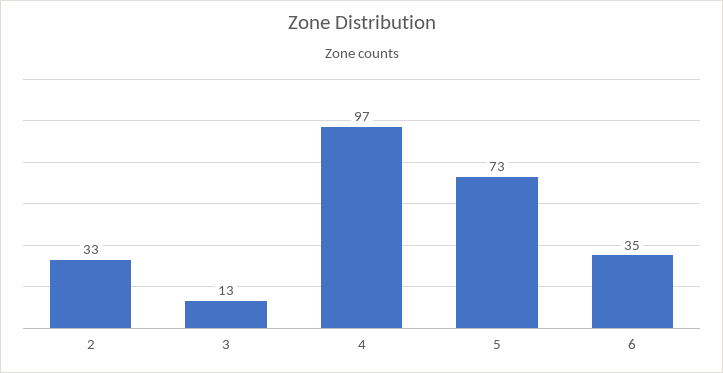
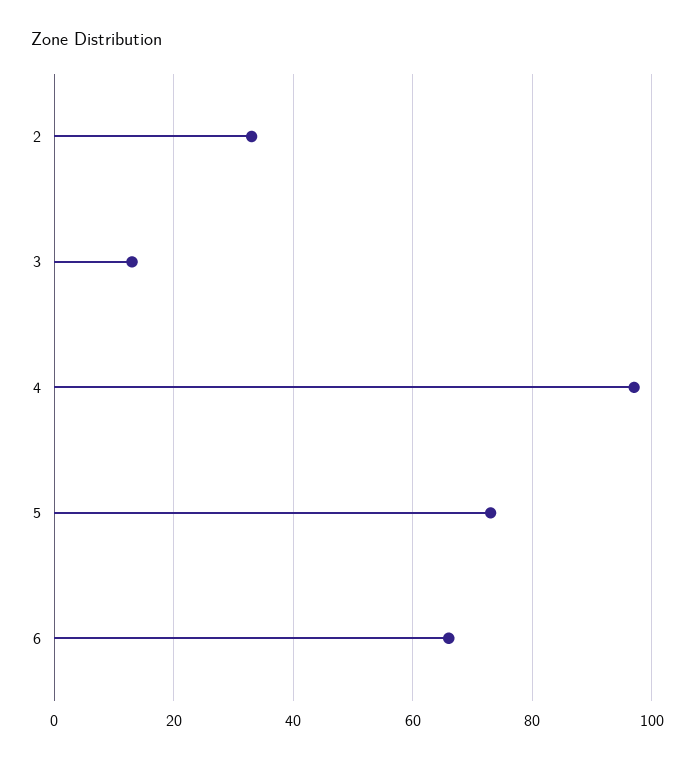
6: 35 -> 65

